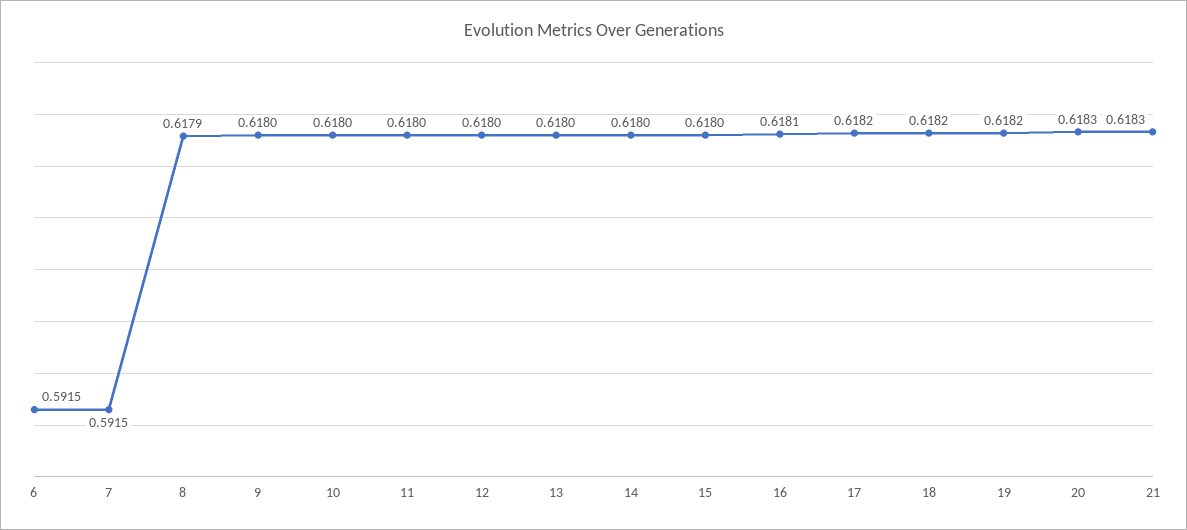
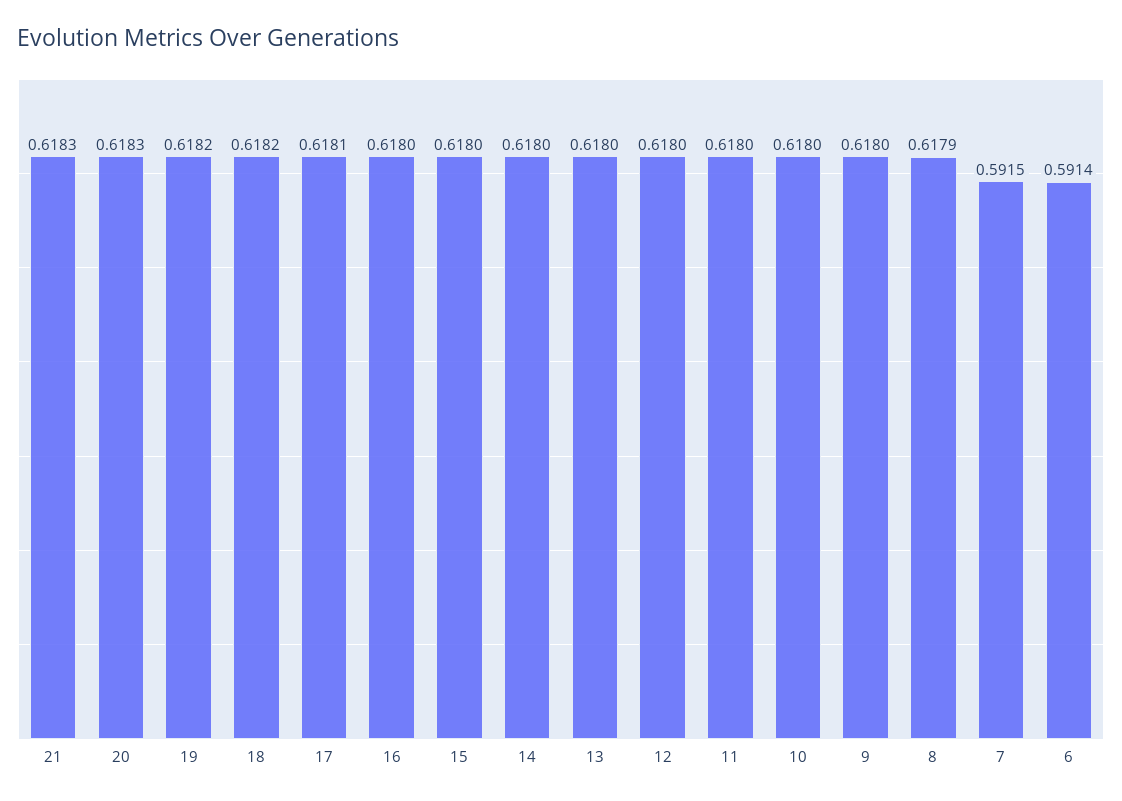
6: 0.5915 -> 0.5914
16: 0.6181 -> 0.618
17: 0.6182 -> 0.6181

